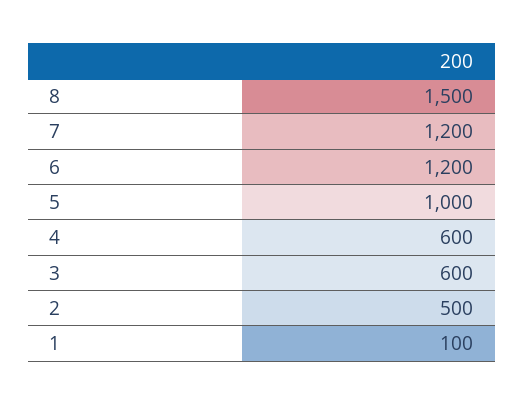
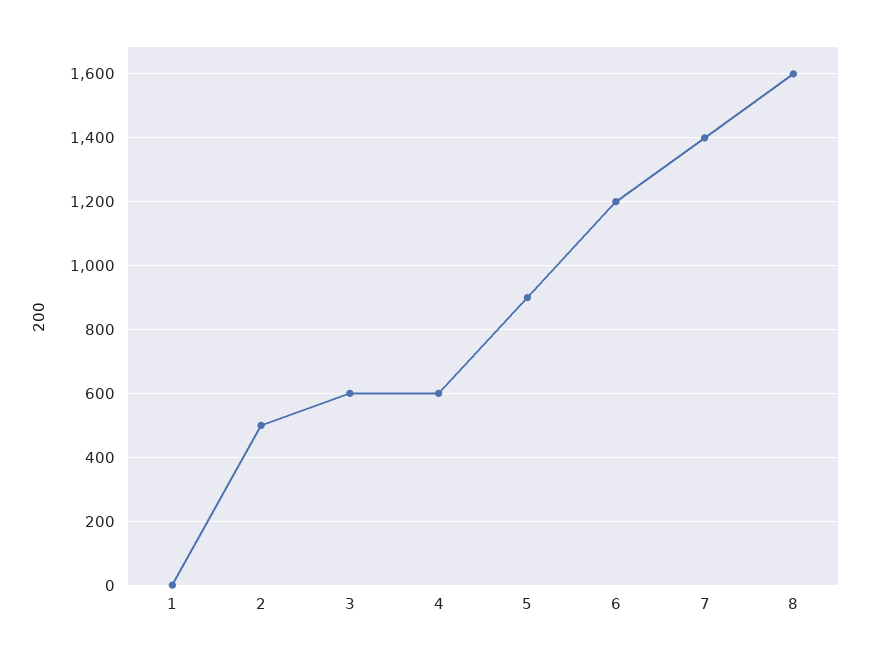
8: 1500 -> 1600
7: 1200 -> 1400
5: 1000 -> 900
1: 100 -> 0

